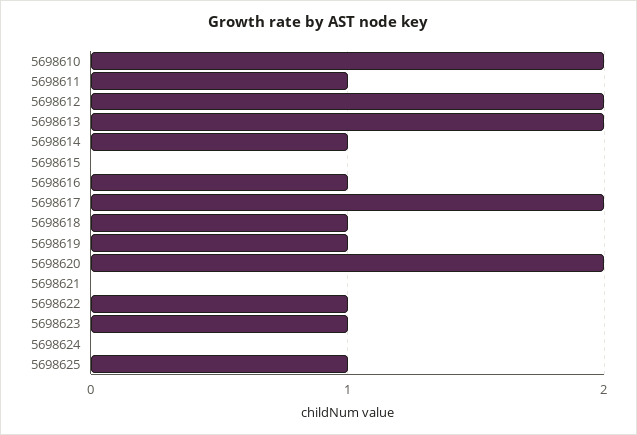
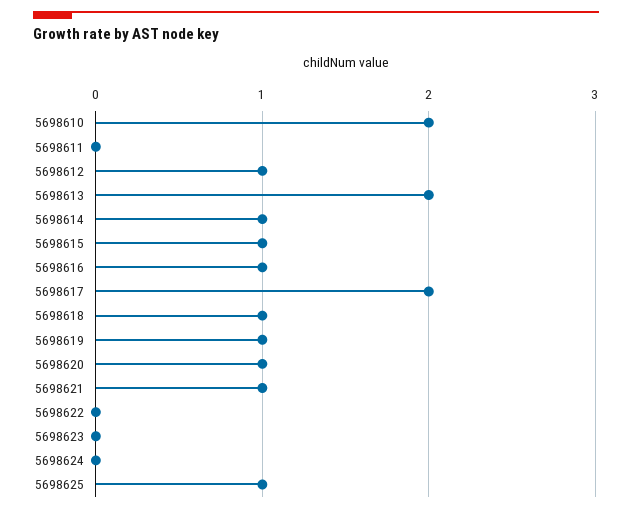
5698611: 1 -> 0
5698612: 2 -> 1
5698615: 0 -> 1
5698620: 2 -> 1
5698621: 0 -> 1
5698622: 1 -> 0
5698623: 1 -> 0

